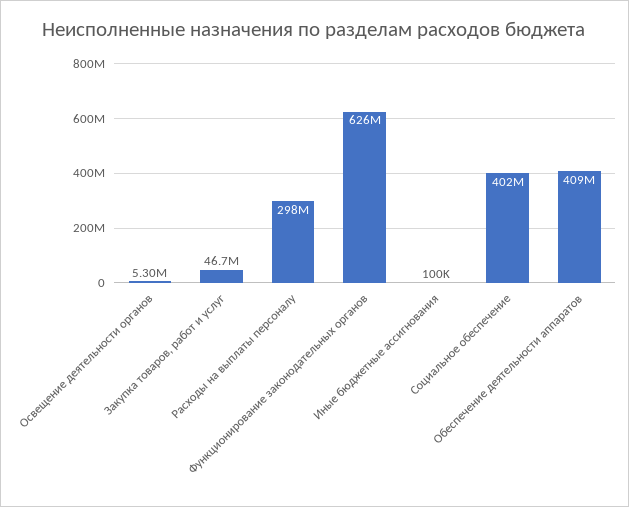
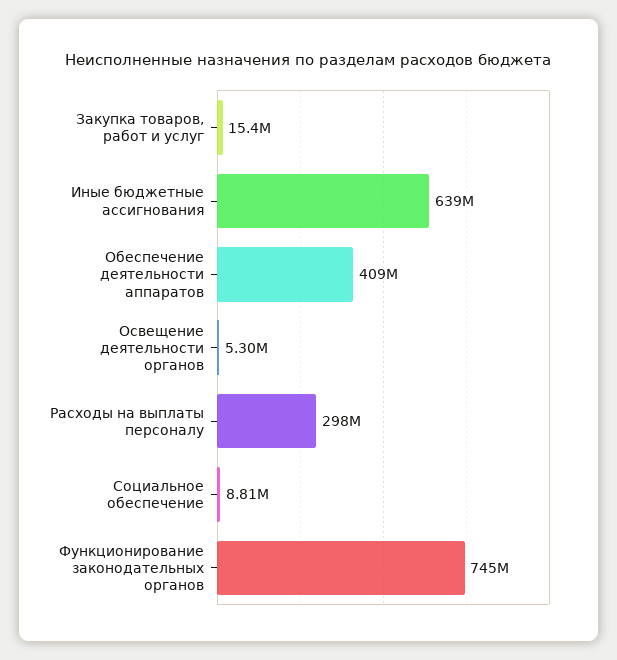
Закупка товаров, работ и услуг: 46700000 -> 15400000
Функционирование законодательных органов: 626000000 -> 745000000
Иные бюджетные ассигнования: 100000 -> 639000000
Социальное обеспечение: 402000000 -> 8810000

